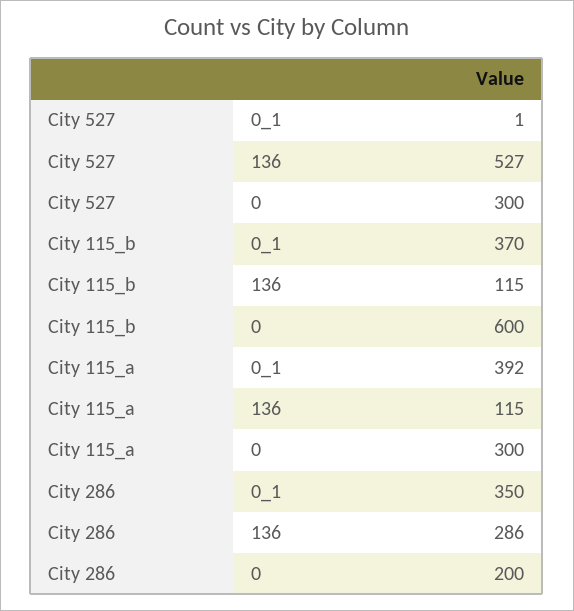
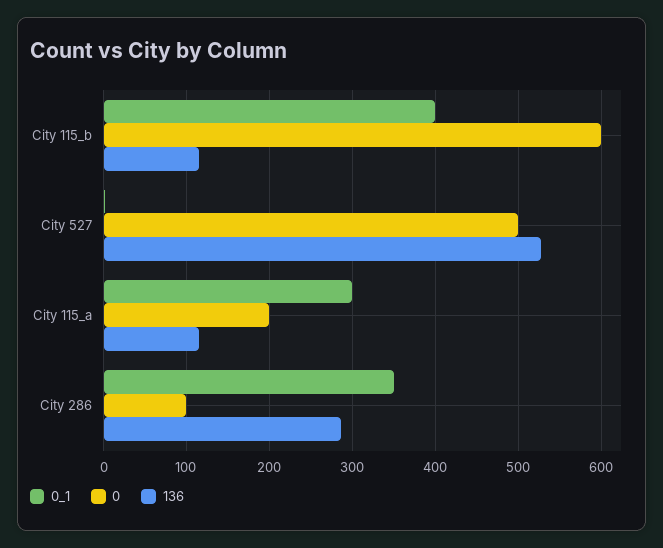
0, City 527: 300 -> 500
0_1, City 115_b: 370 -> 400
0_1, City 115_a: 392 -> 300
0, City 115_a: 300 -> 200
0, City 286: 200 -> 100

